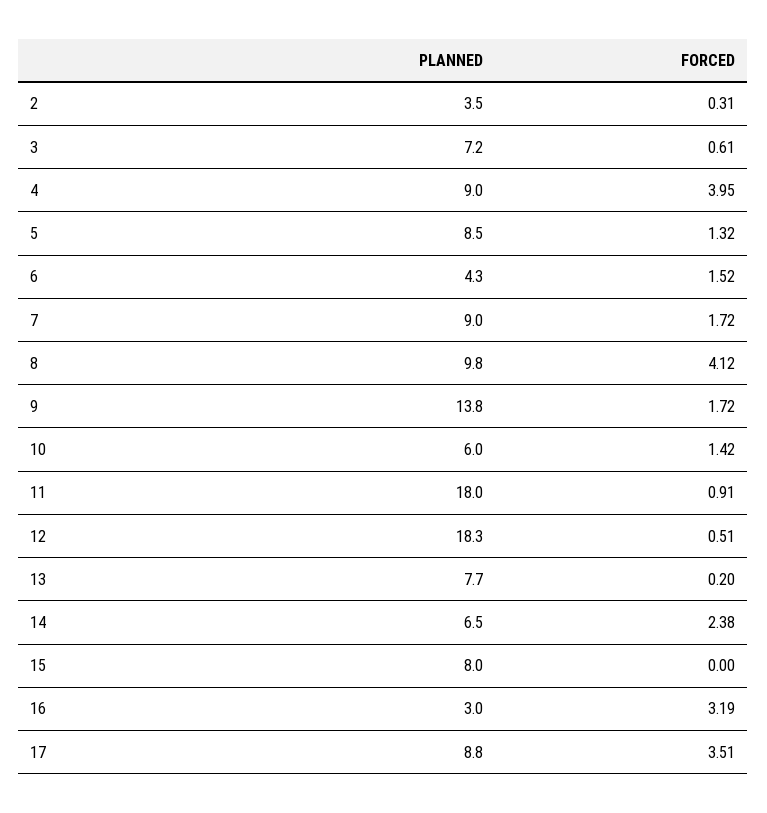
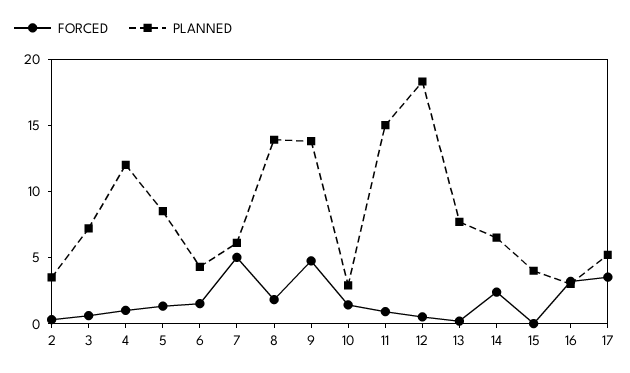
PLANNED, 4: 9 -> 12
FORCED, 4: 3.95 -> 1
PLANNED, 7: 9 -> 6
FORCED, 7: 1.72 -> 5
PLANNED, 8: 9.8 -> 14
FORCED, 8: 4.12 -> 2
FORCED, 9: 1.72 -> 5
PLANNED, 10: 6 -> 3
PLANNED, 11: 18 -> 15
PLANNED, 15: 8 -> 4
PLANNED, 17: 8.8 -> 5

